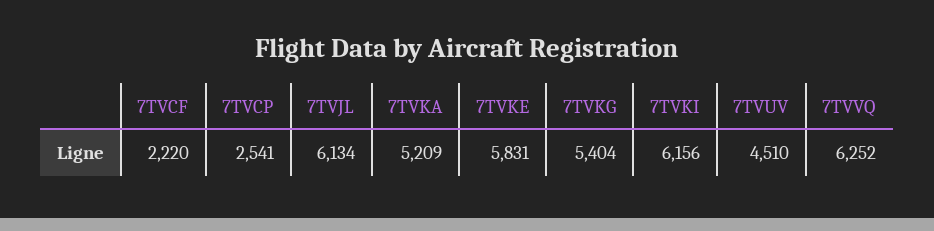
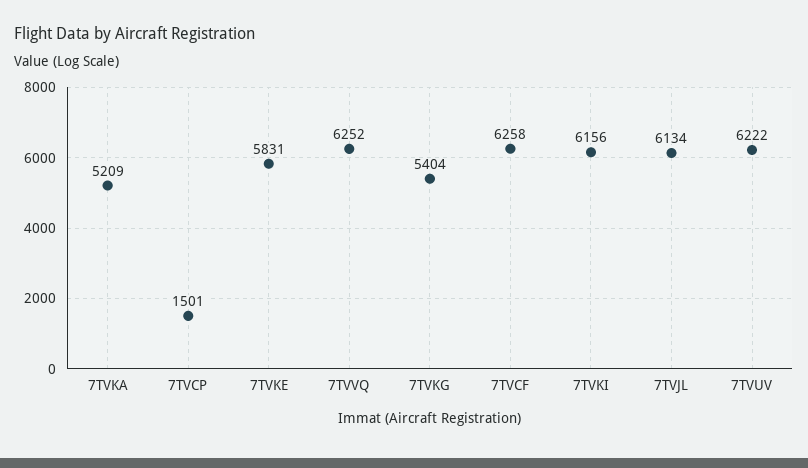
7TVCF: 2220 -> 6258
7TVCP: 2541 -> 1501
7TVUV: 4510 -> 6222

